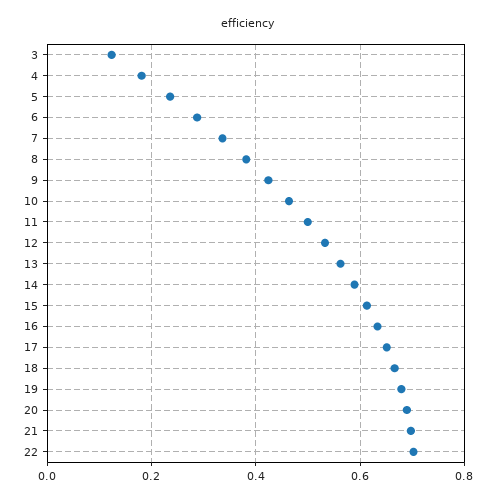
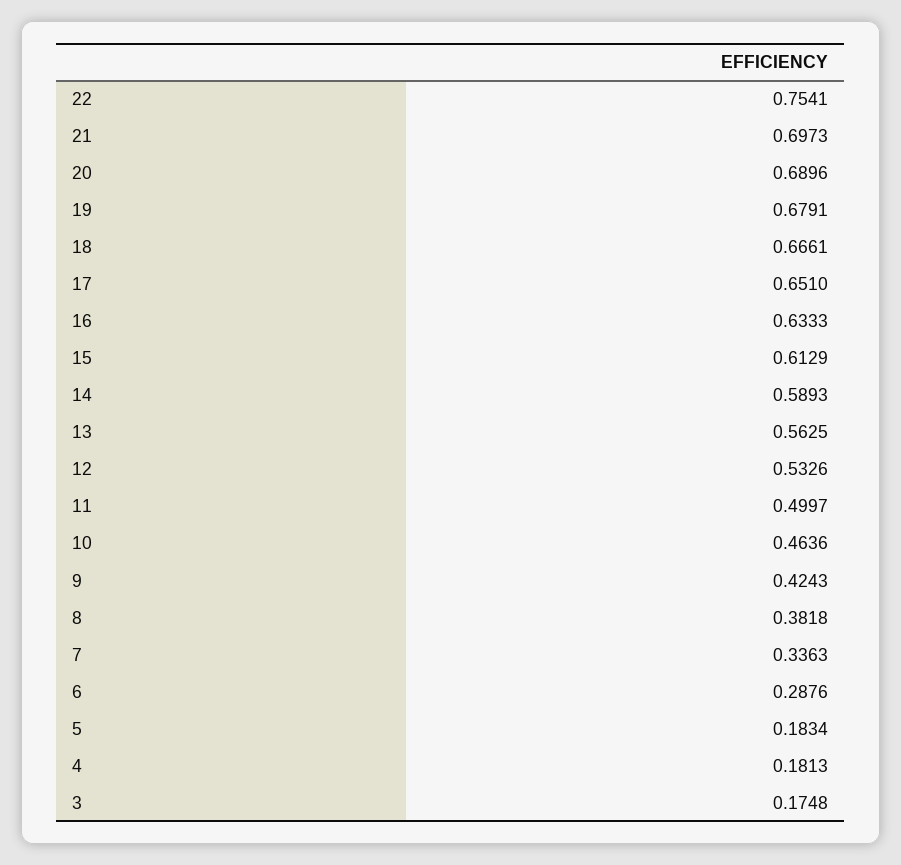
3: 0.12 -> 0.1748
5: 0.24 -> 0.1834
22: 0.7 -> 0.7541

